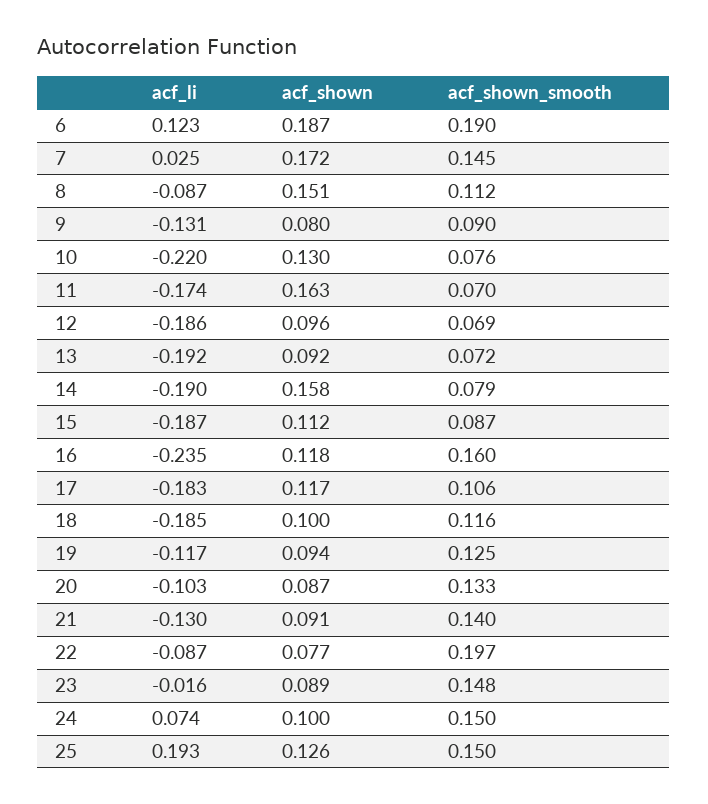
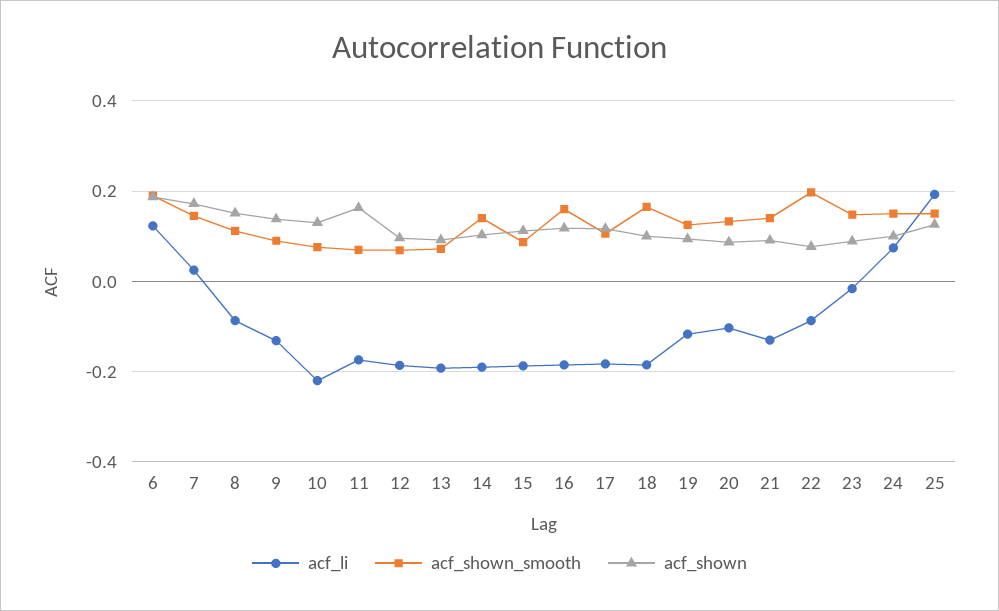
acf_shown, 9: 0.08 -> 0.14
acf_shown, 14: 0.158 -> 0.1
acf_shown_smooth, 14: 0.079 -> 0.14
acf_li, 16: -0.235 -> -0.18
acf_shown_smooth, 18: 0.116 -> 0.16

